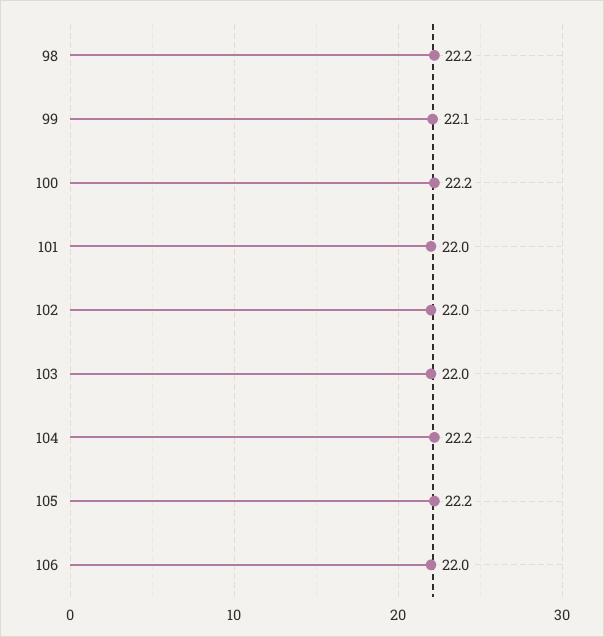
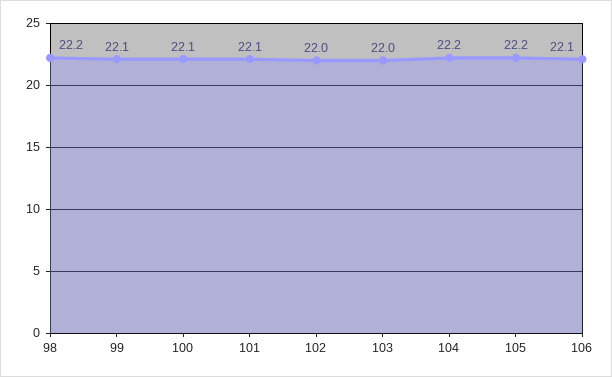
100: 22.2 -> 22.1
101: 22 -> 22.1
106: 22 -> 22.1

